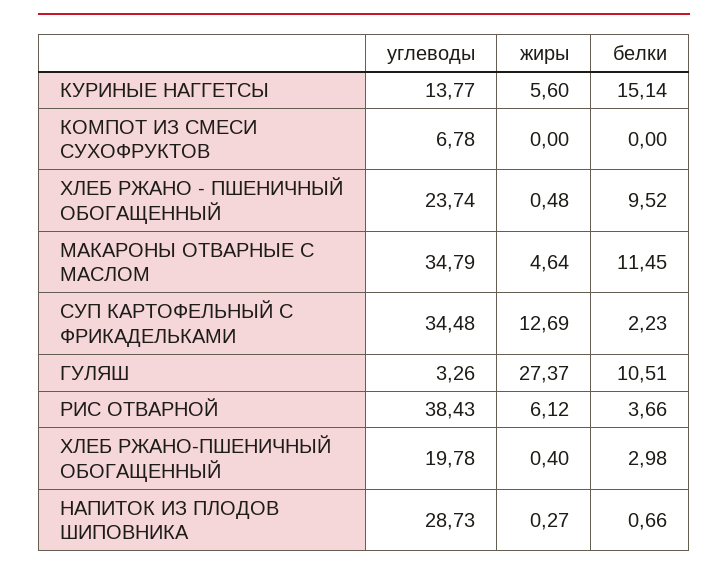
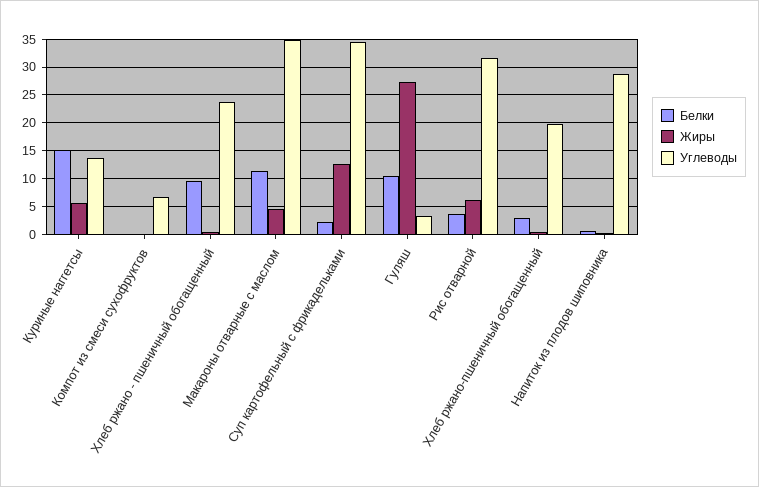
углеводы, РИС ОТВАРНОЙ: 38.43 -> 32.5

